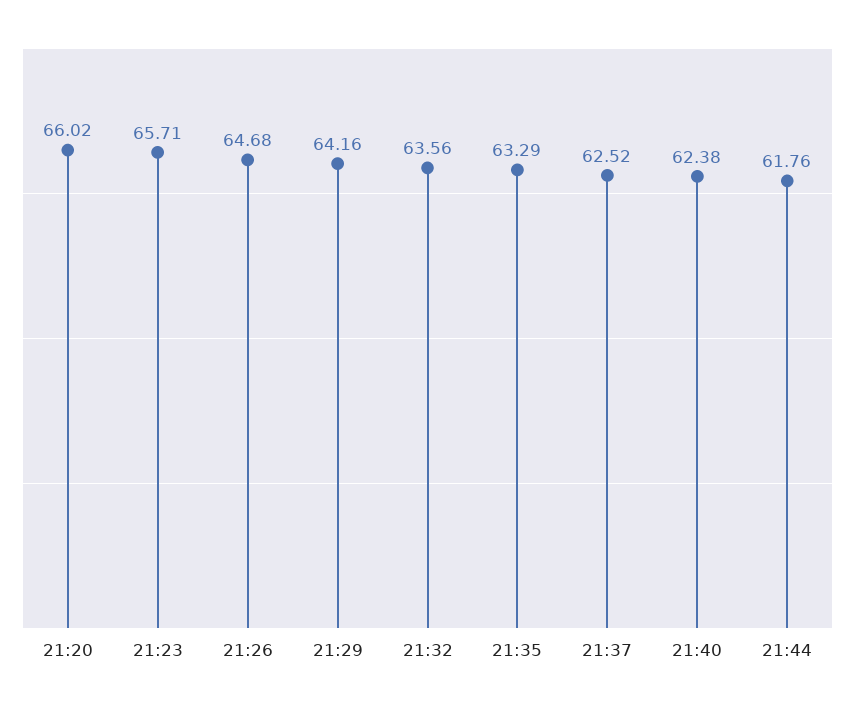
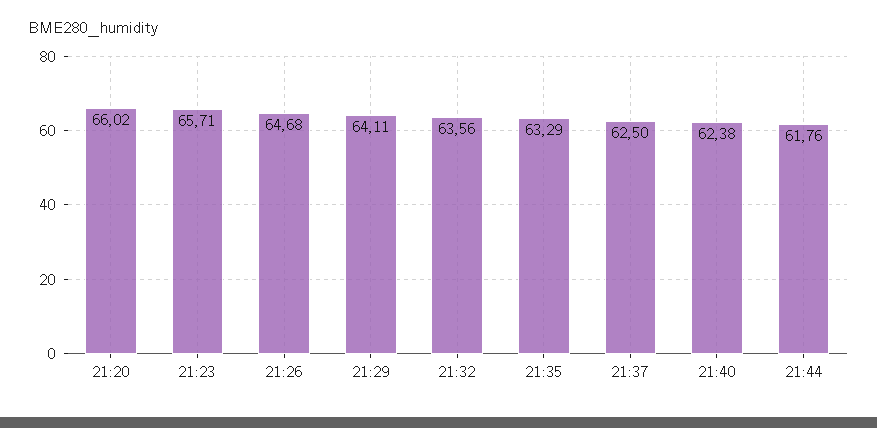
21:29: 64.16 -> 64.11
21:37: 62.52 -> 62.5

